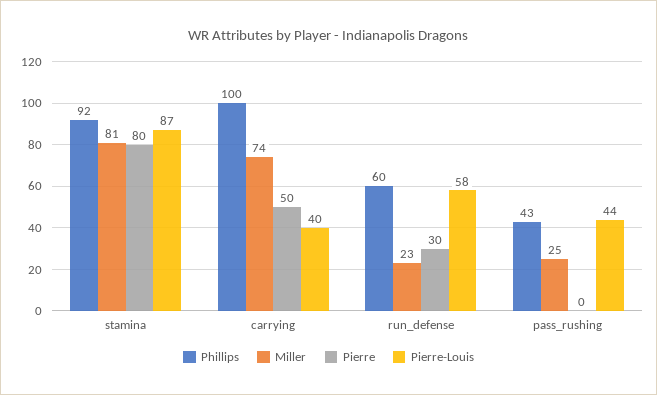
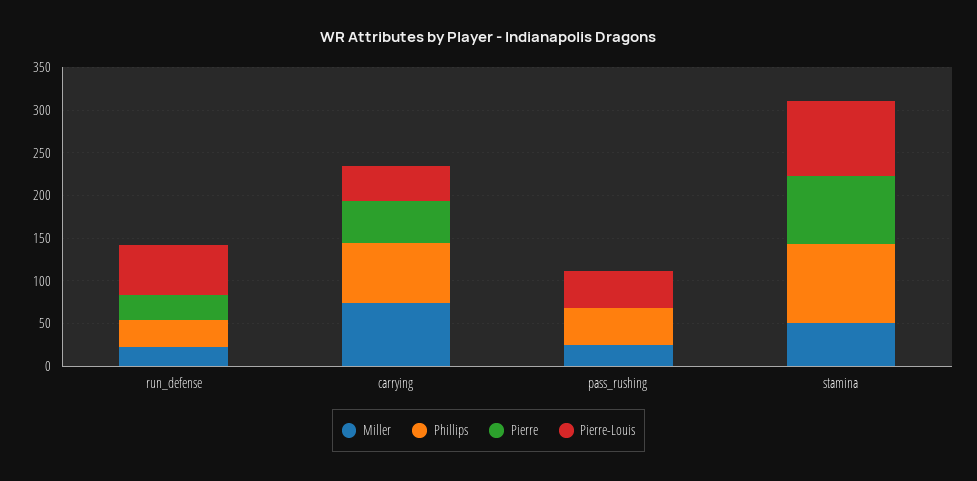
Miller, stamina: 81 -> 50
Phillips, carrying: 100 -> 70
Phillips, run_defense: 60 -> 30

